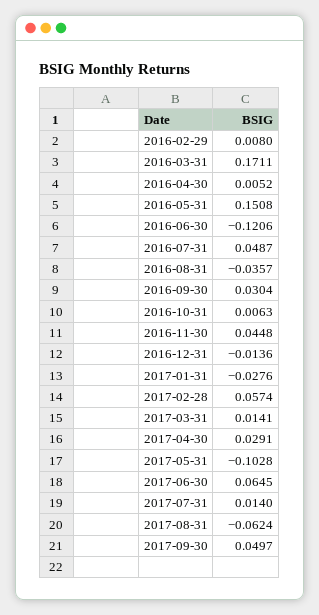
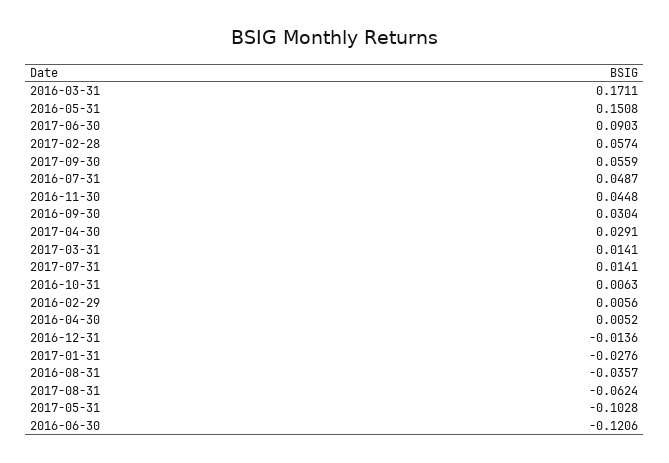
2016-02-29: 0.008 -> 0.0056
2017-06-30: 0.0645 -> 0.0903
2017-07-31: 0.014 -> 0.0141
2017-09-30: 0.0497 -> 0.0559

